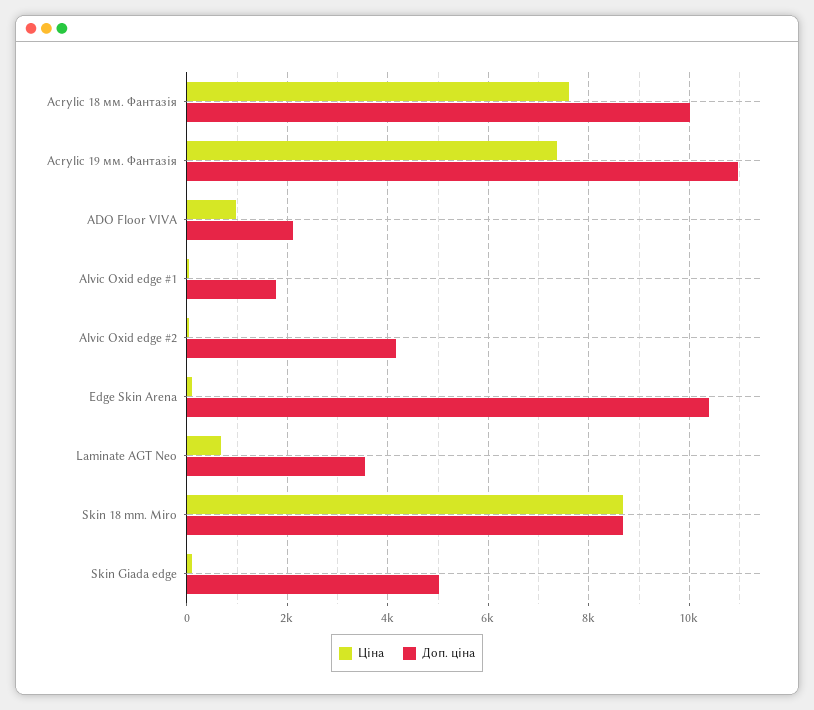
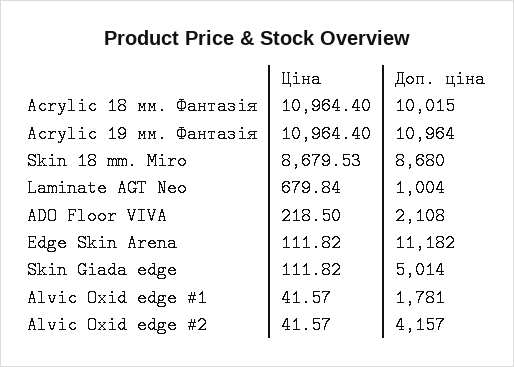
Ціна, Acrylic 18 мм. Фантазія: 7600 -> 10964.4
Ціна, Acrylic 19 мм. Фантазія: 7400 -> 10964.4
Ціна, ADO Floor VIVA: 1000 -> 218.5
Доп. ціна, Edge Skin Arena: 10400 -> 11182
Доп. ціна, Laminate AGT Neo: 3600 -> 1004

